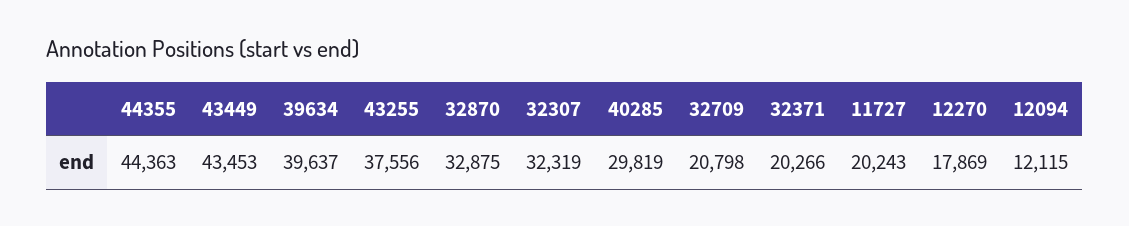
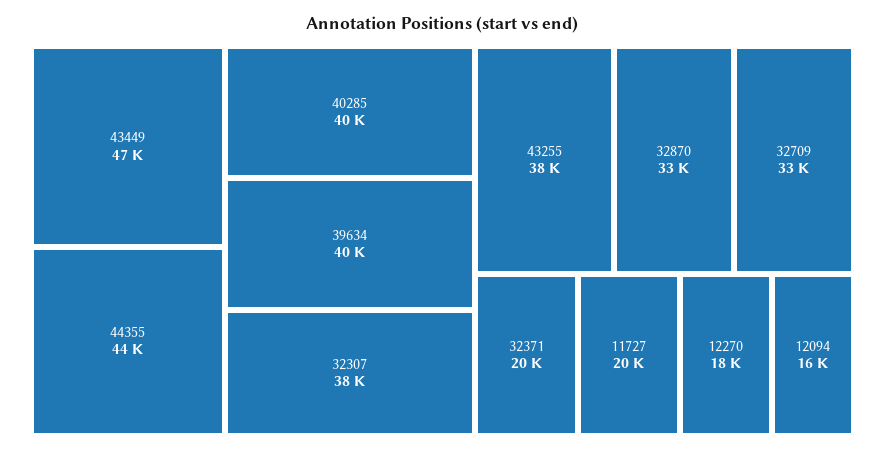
43449: 43453 -> 47000
32307: 32319 -> 38000
40285: 29819 -> 40000
32709: 20798 -> 33000
12094: 12115 -> 16000

